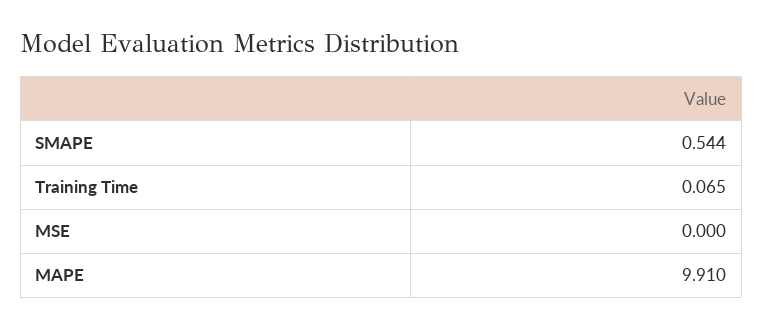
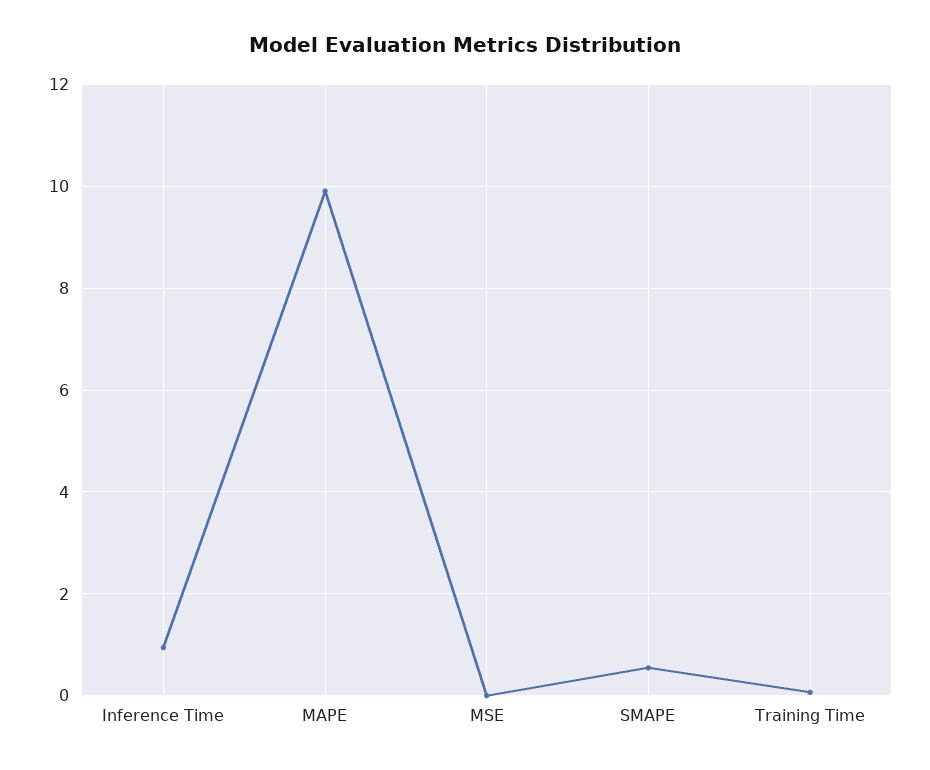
Inference Time: none -> 1

